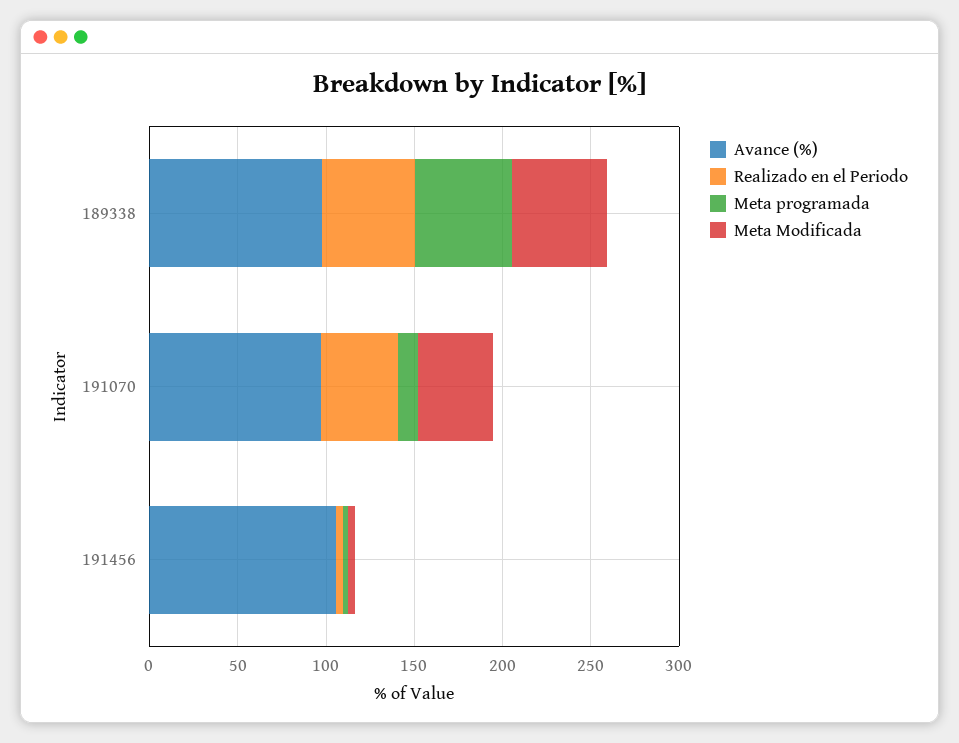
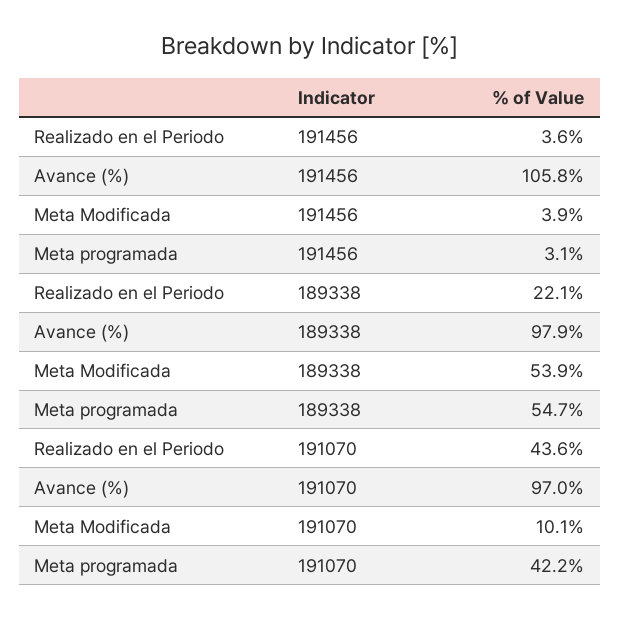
Realizado en el Periodo, 189338: 50 -> 22.1
Meta programada, 191070: 10 -> 42.2
Meta Modificada, 191070: 40 -> 10.1

